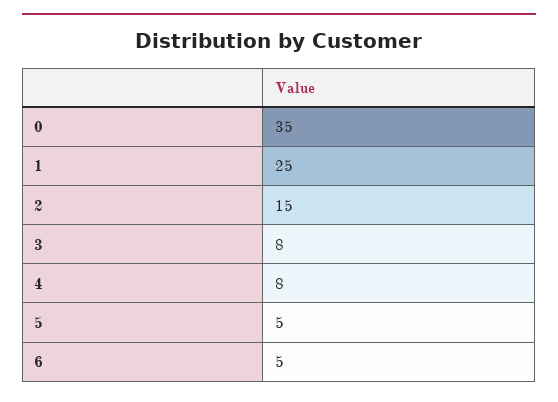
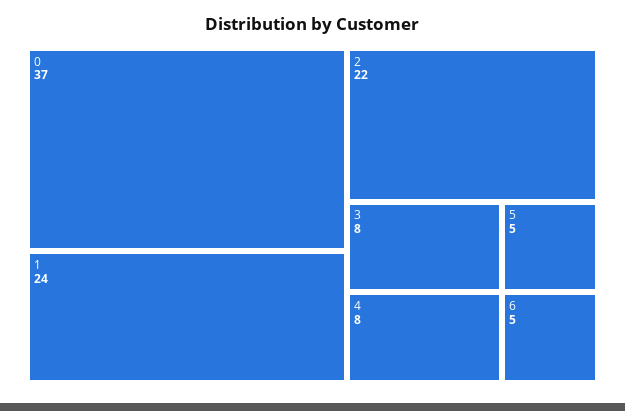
0: 35 -> 37
1: 25 -> 24
2: 15 -> 22

